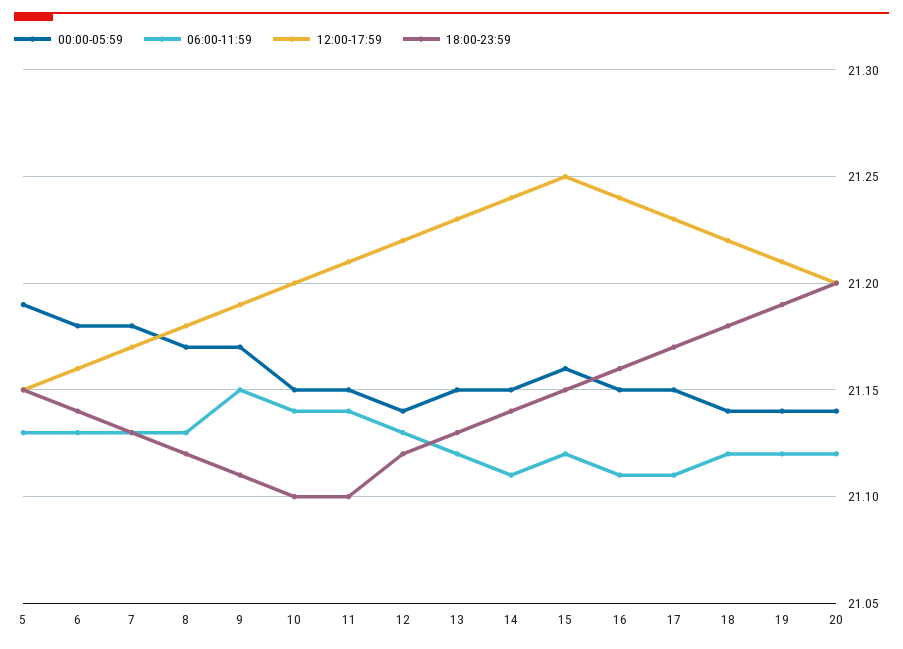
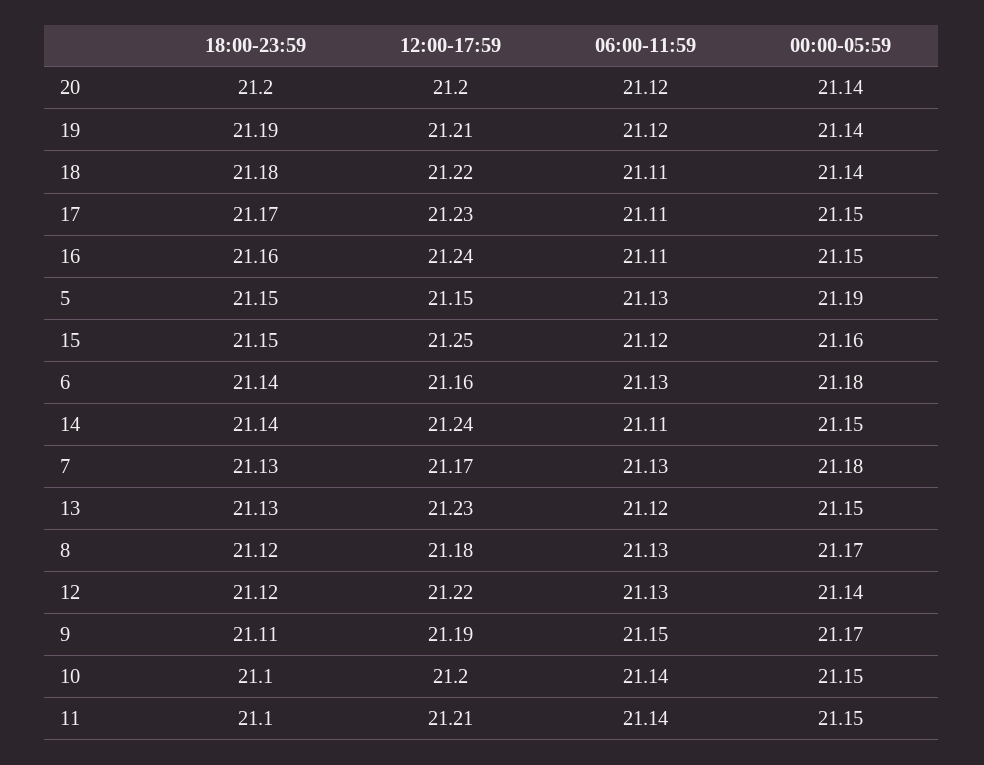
06:00-11:59, 18: 21.12 -> 21.11

